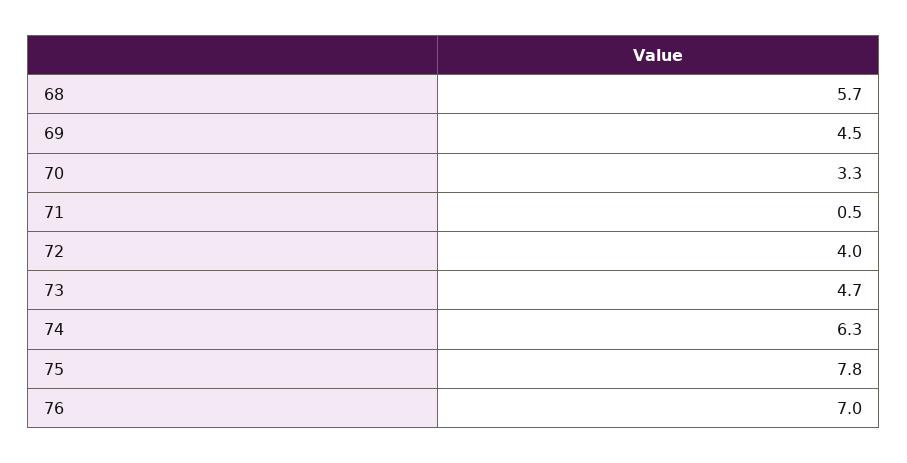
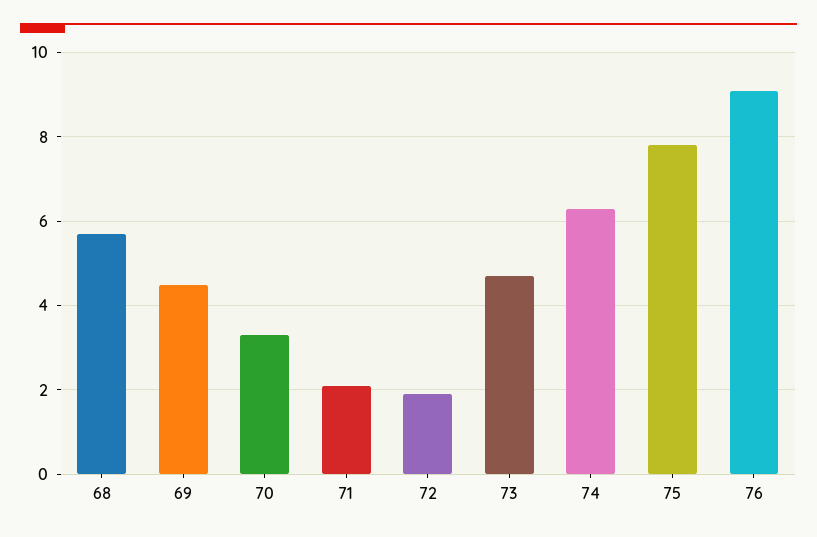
71: 0.5 -> 2
72: 4 -> 2
76: 7 -> 9

